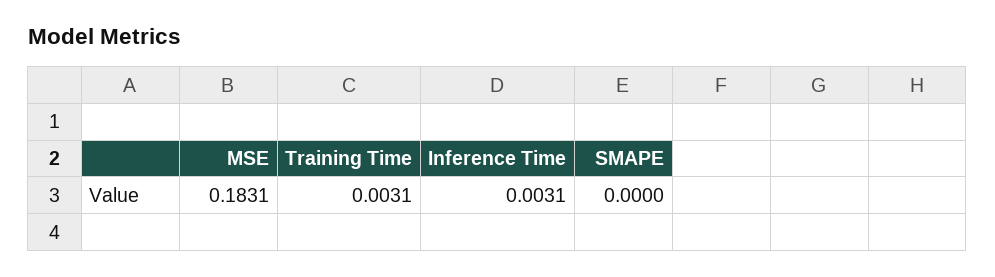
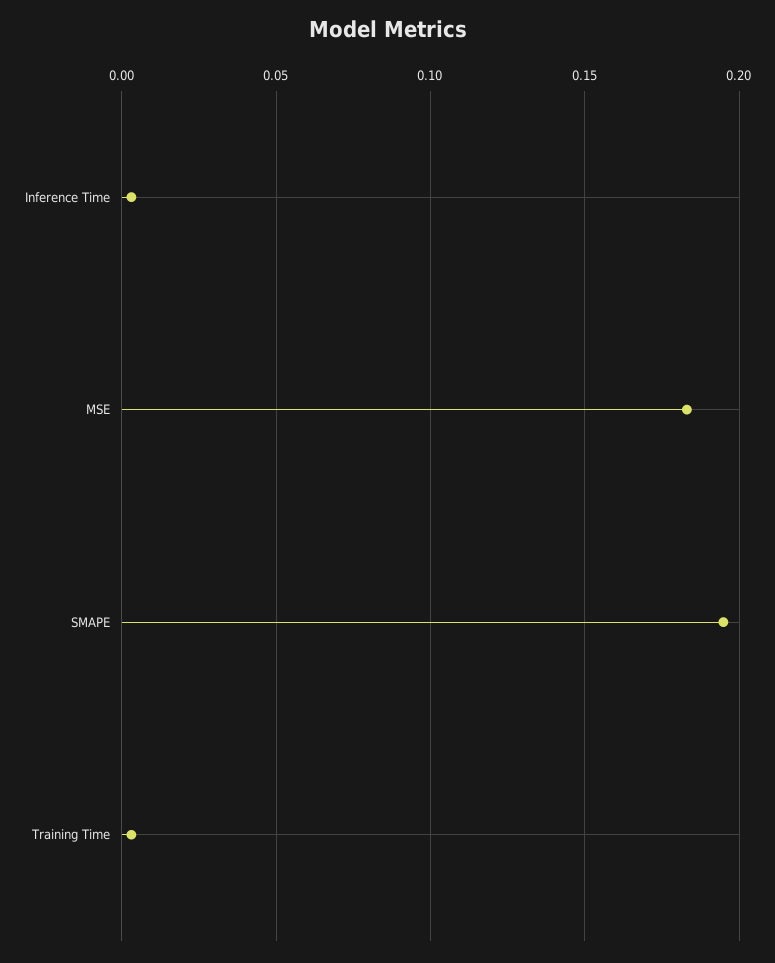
SMAPE: 0 -> 0.195

